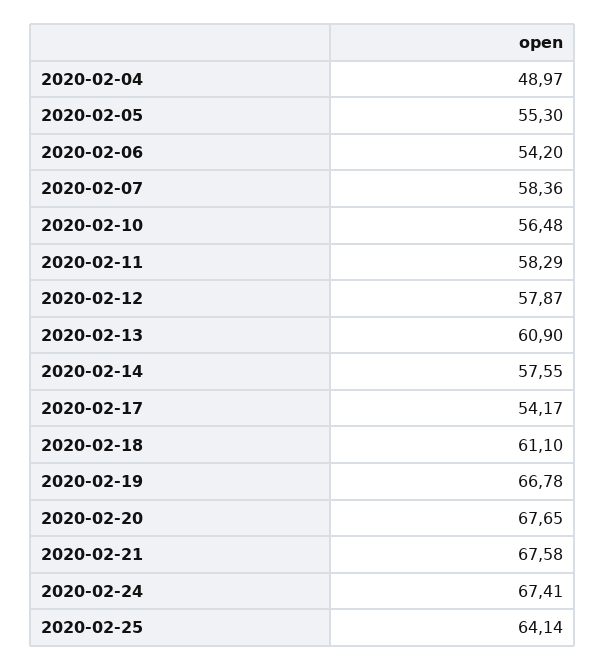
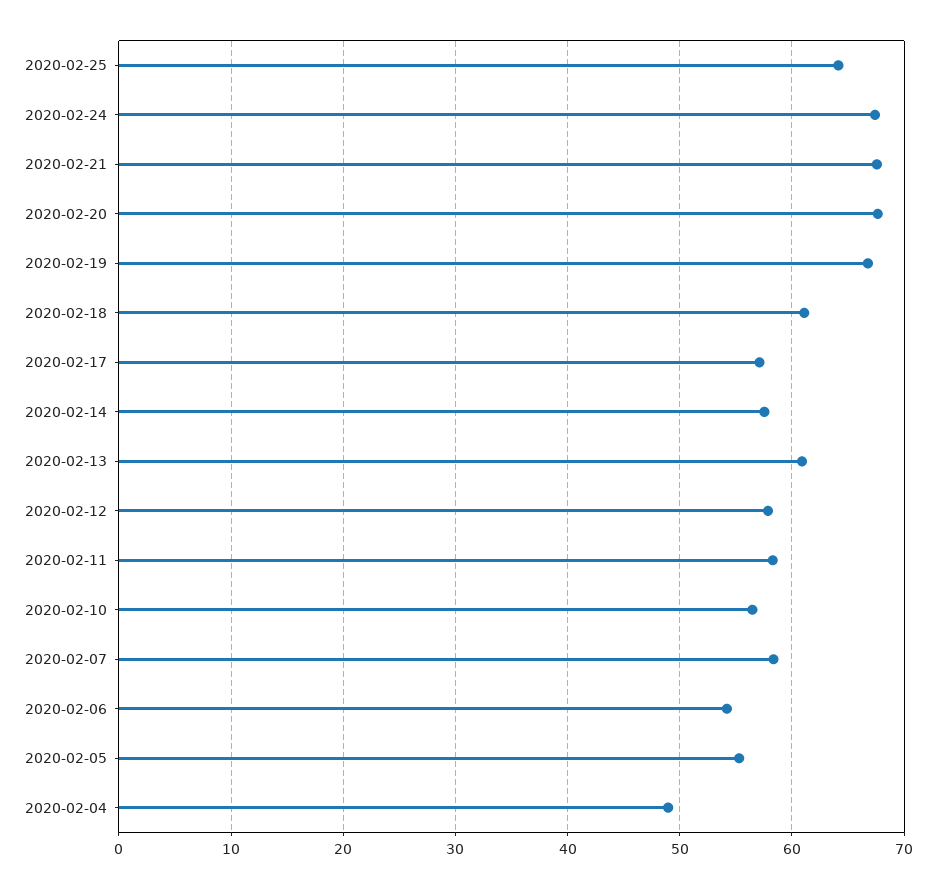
2020-02-17: 54.17 -> 57

